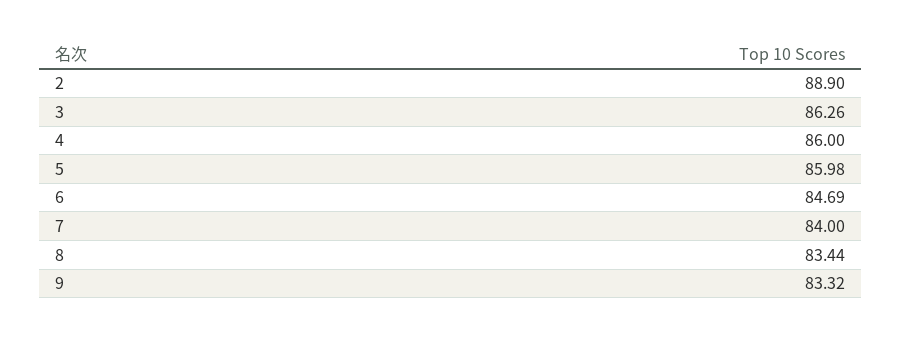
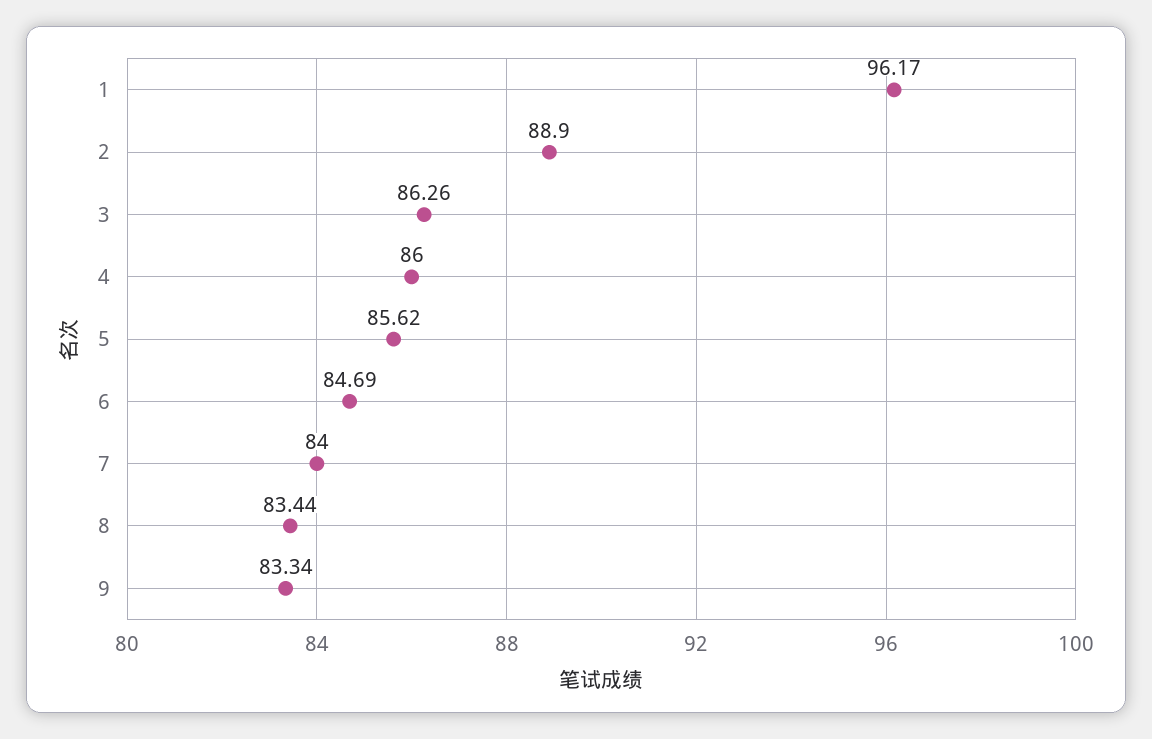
5: 85.98 -> 85.62
9: 83.32 -> 83.34
1: none -> 96.17

